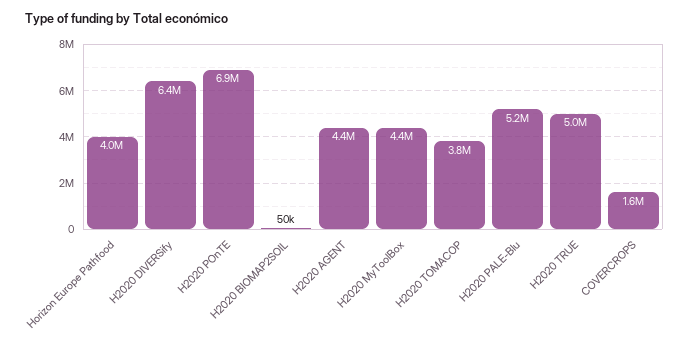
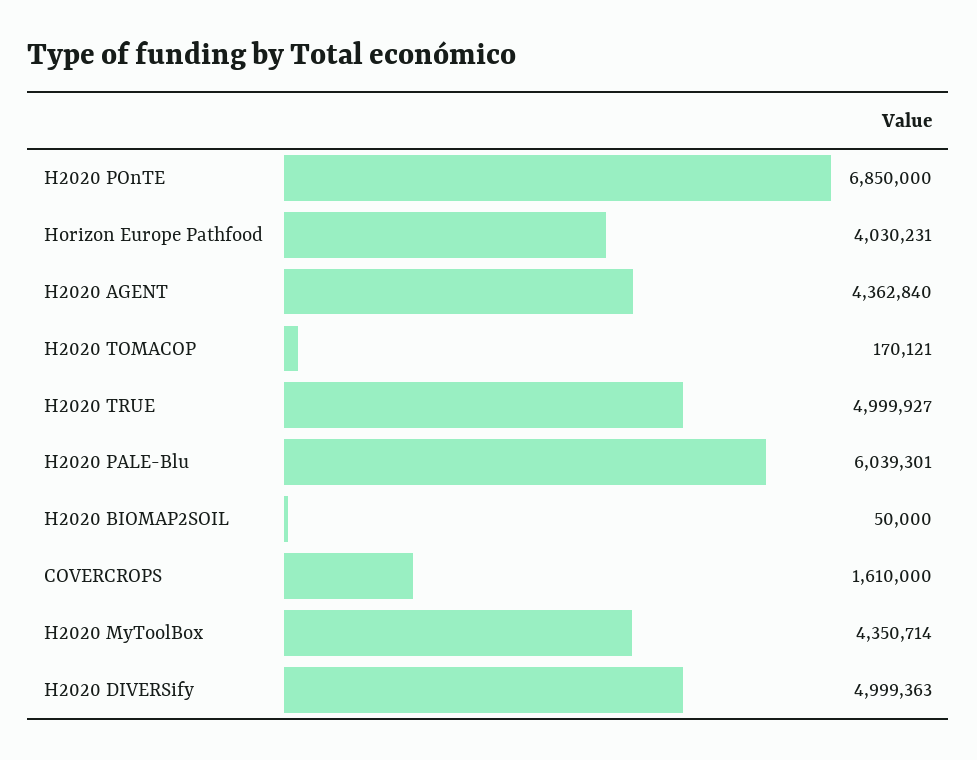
H2020 DIVERSify: 6400000 -> 4999363
H2020 TOMACOP: 3800000 -> 170121
H2020 PALE-Blu: 5200000 -> 6039301

